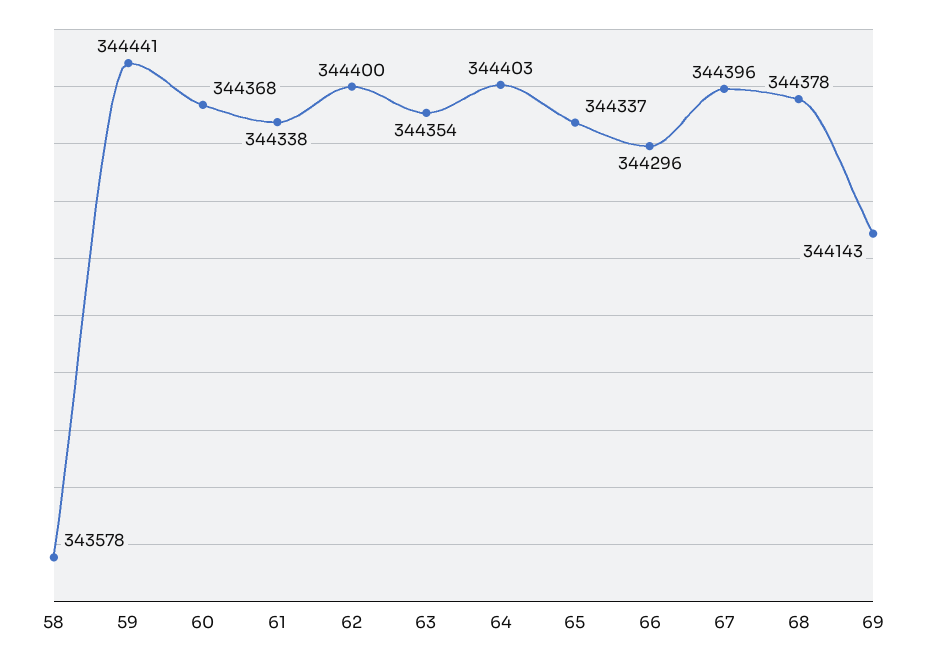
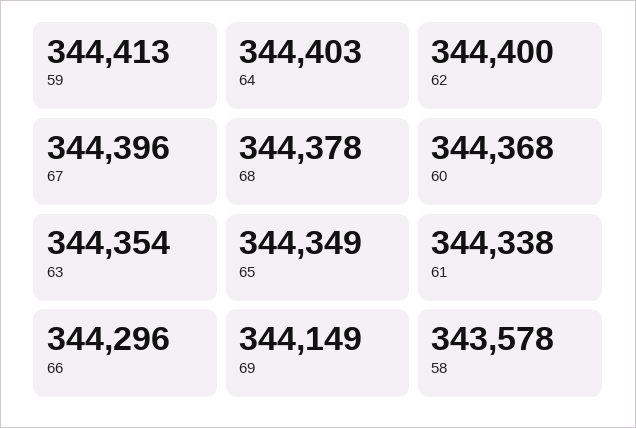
59: 344441 -> 344413
65: 344337 -> 344349
69: 344143 -> 344149

